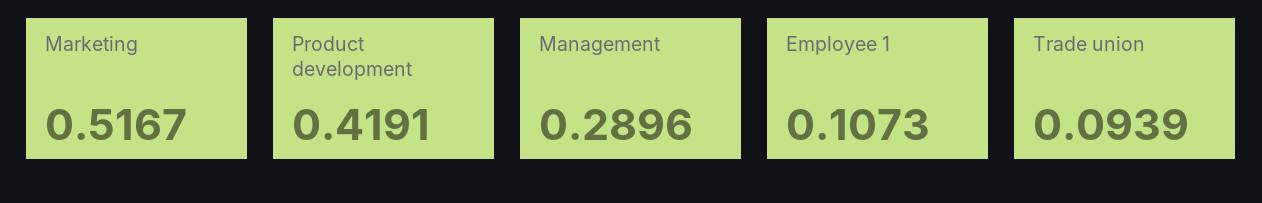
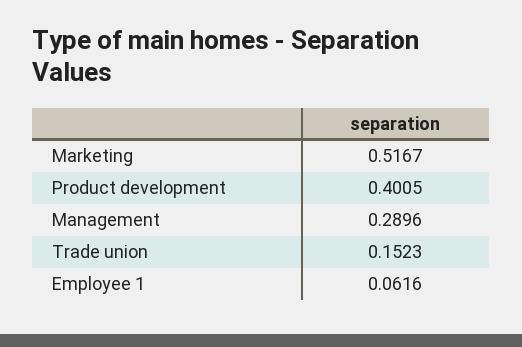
Product development: 0.4191 -> 0.4005
Employee 1: 0.1073 -> 0.0616
Trade union: 0.0939 -> 0.1523

